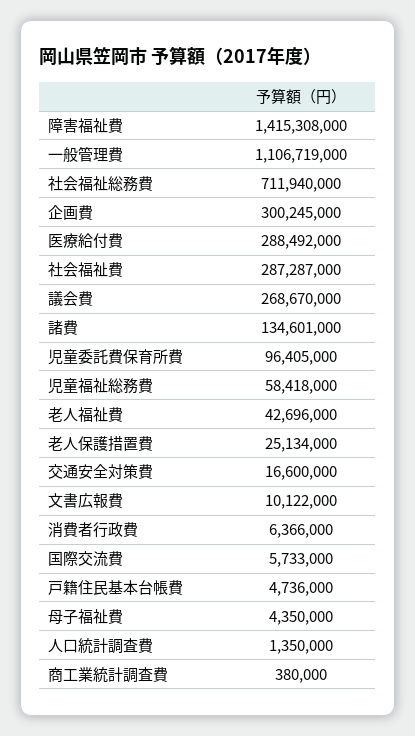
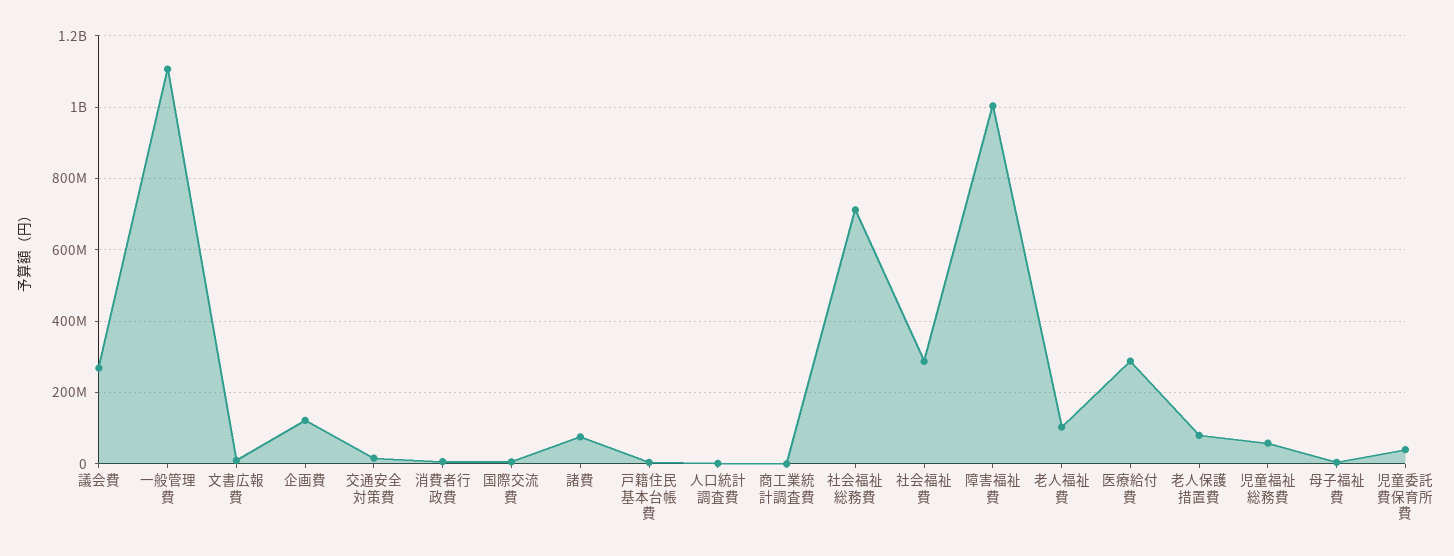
障害福祉費: 1415308000 -> 1000000000
企画費: 300245000 -> 120000000
諸費: 134601000 -> 80000000
児童委託費保育所費: 96405000 -> 40000000
老人福祉費: 42696000 -> 100000000
老人保護措置費: 25134000 -> 80000000

